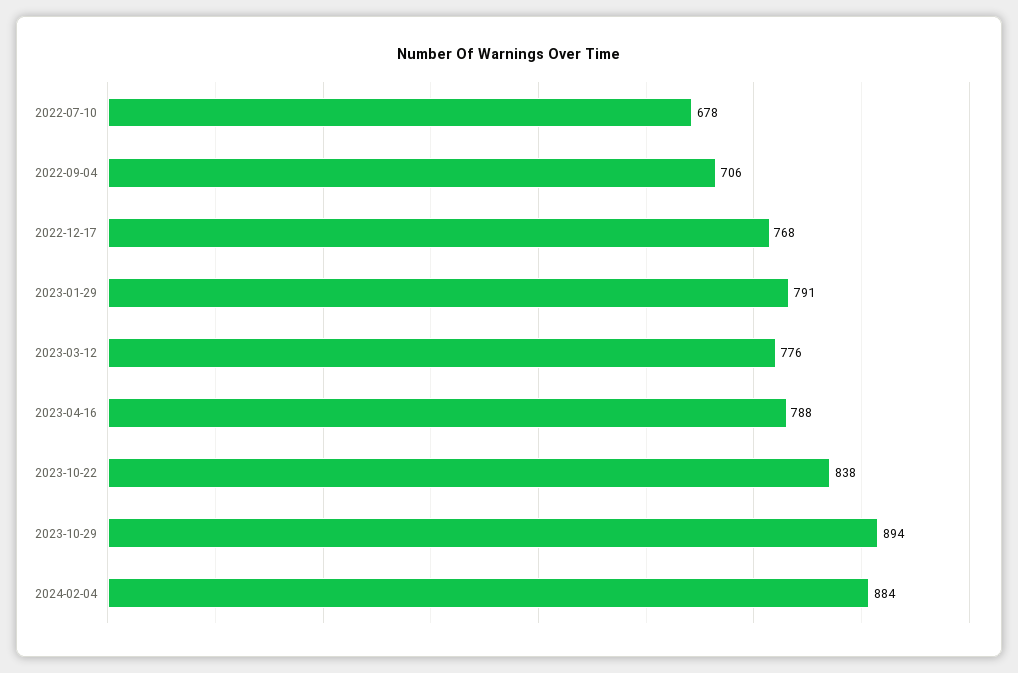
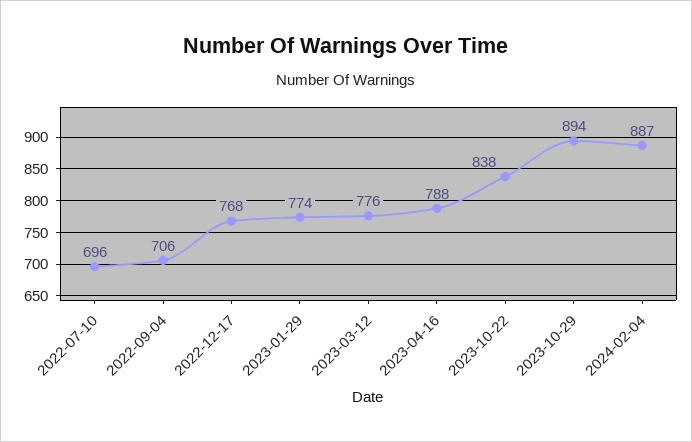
2022-07-10: 678 -> 696
2023-01-29: 791 -> 774
2024-02-04: 884 -> 887

